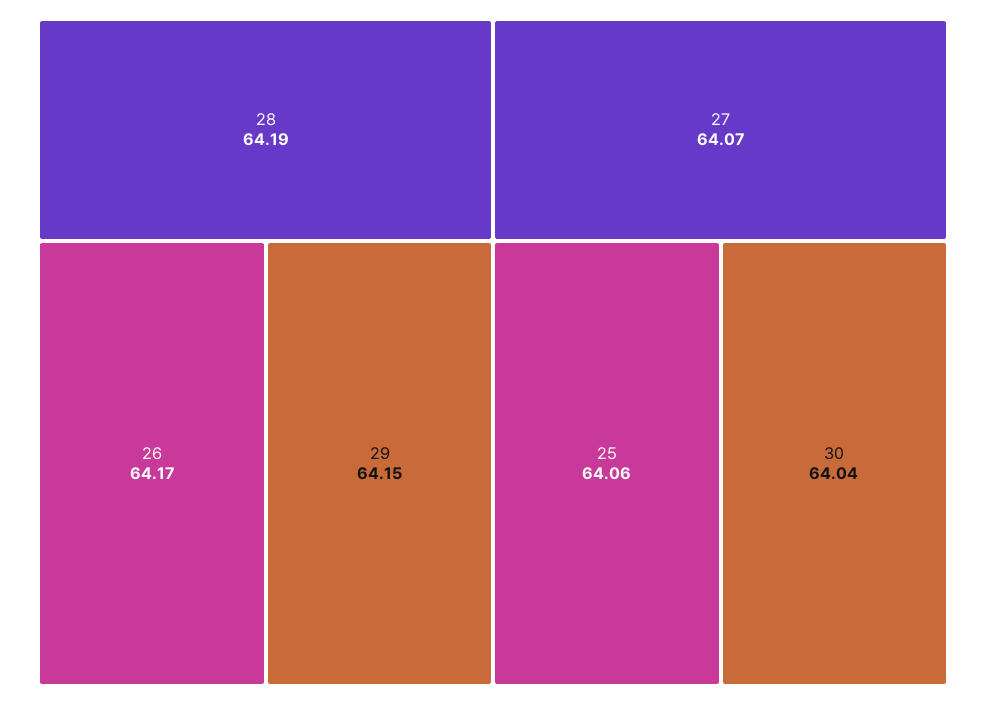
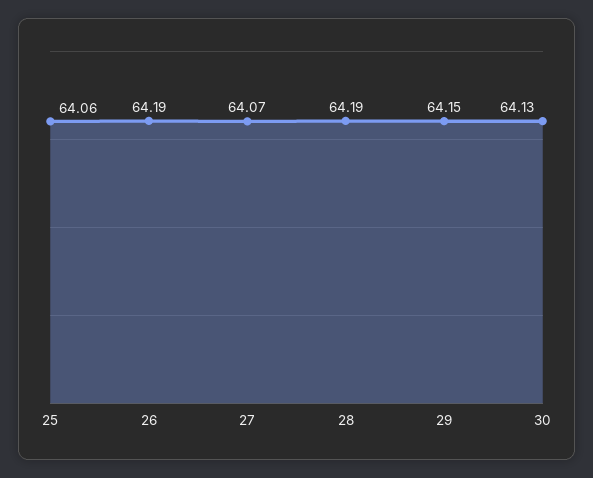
26: 64.17 -> 64.19
30: 64.04 -> 64.13

